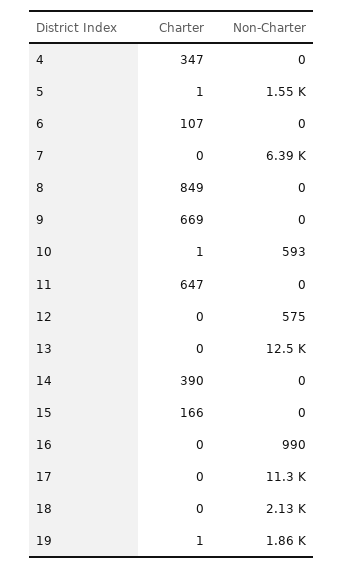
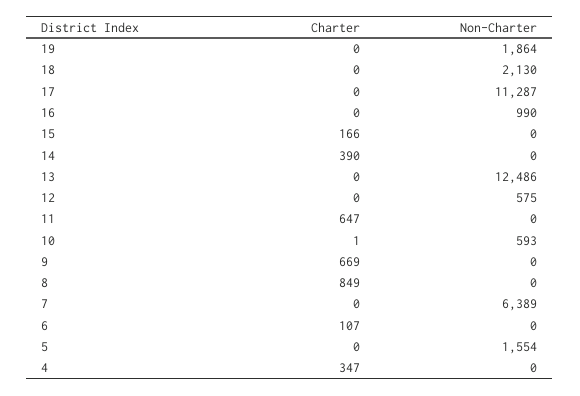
Charter, 5: 1 -> 0
Charter, 19: 1 -> 0

